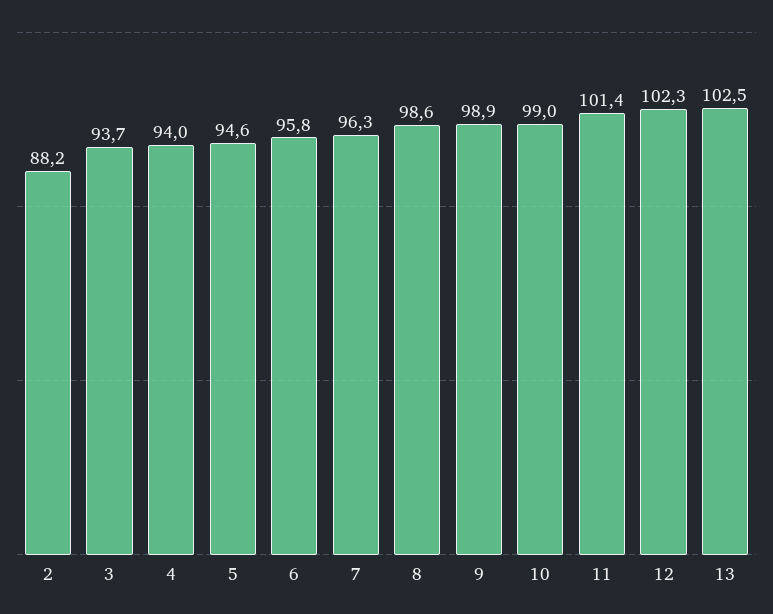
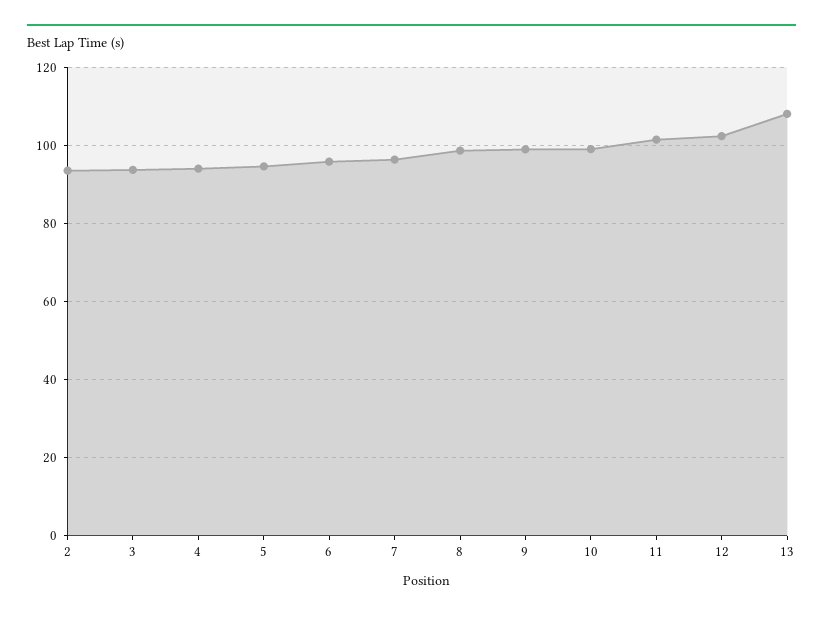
2: 88.2 -> 94
13: 102.5 -> 108

